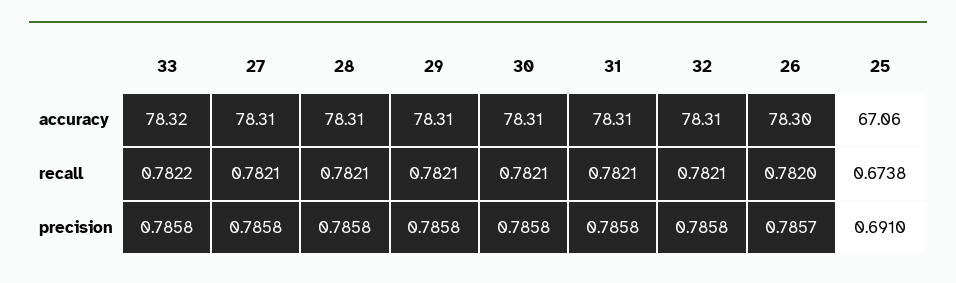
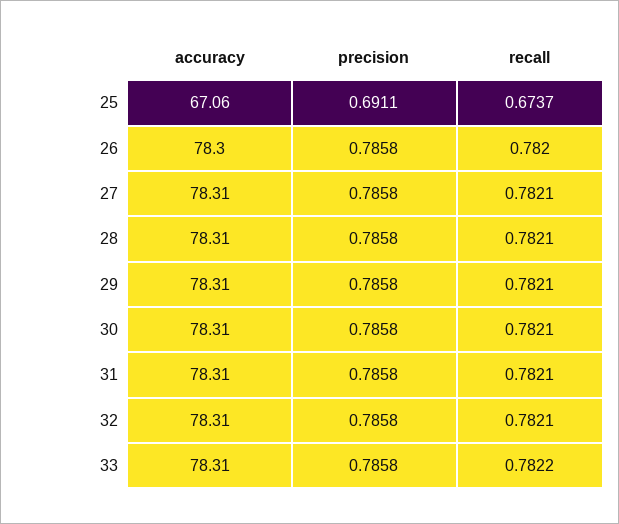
33, accuracy: 78.32 -> 78.31
25, recall: 0.6738 -> 0.6737
26, precision: 0.7857 -> 0.7858
25, precision: 0.691 -> 0.6911

